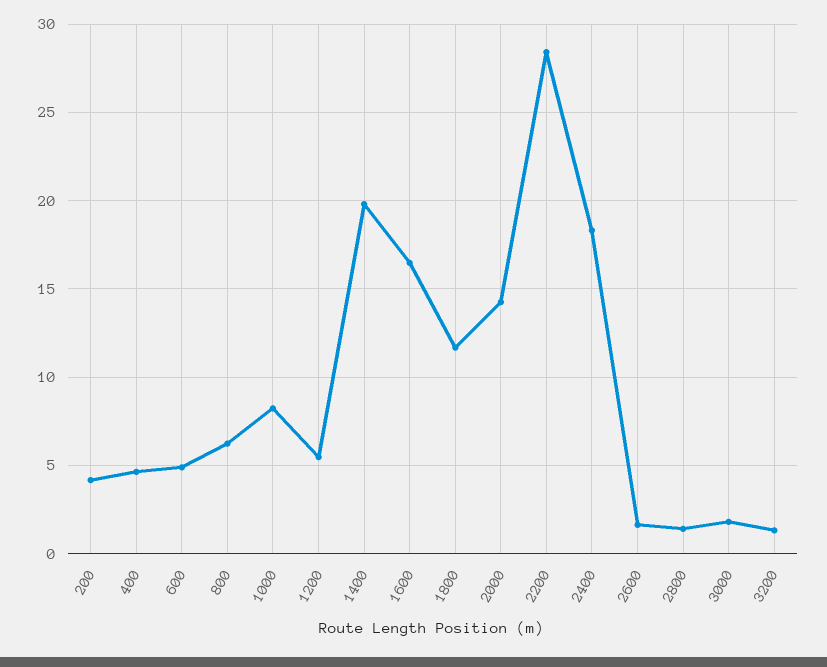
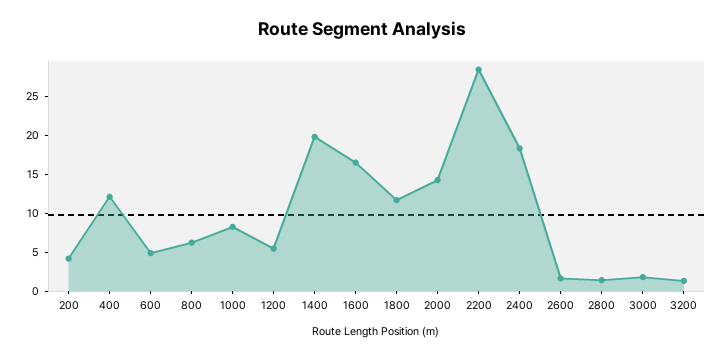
400: 4.5 -> 12.5

